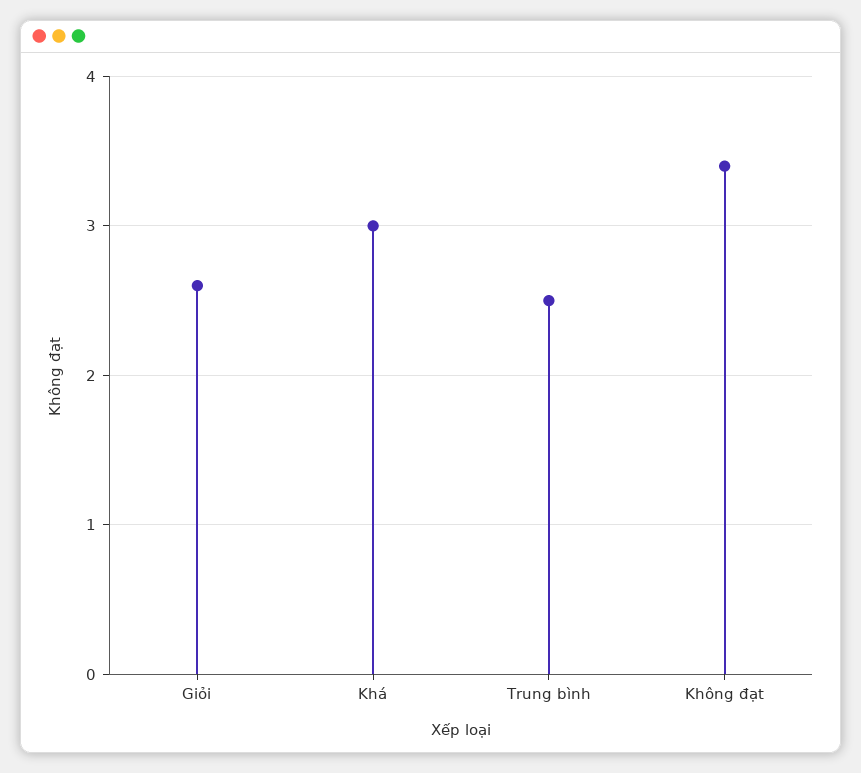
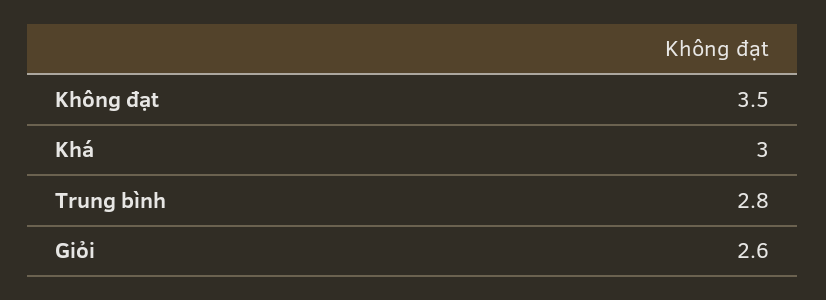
Trung bình: 2.5 -> 2.8
Không đạt: 3.4 -> 3.5

